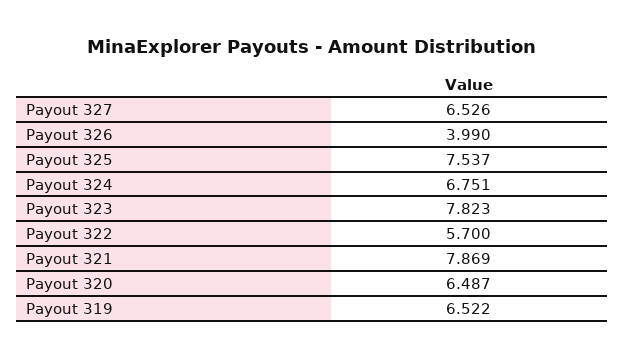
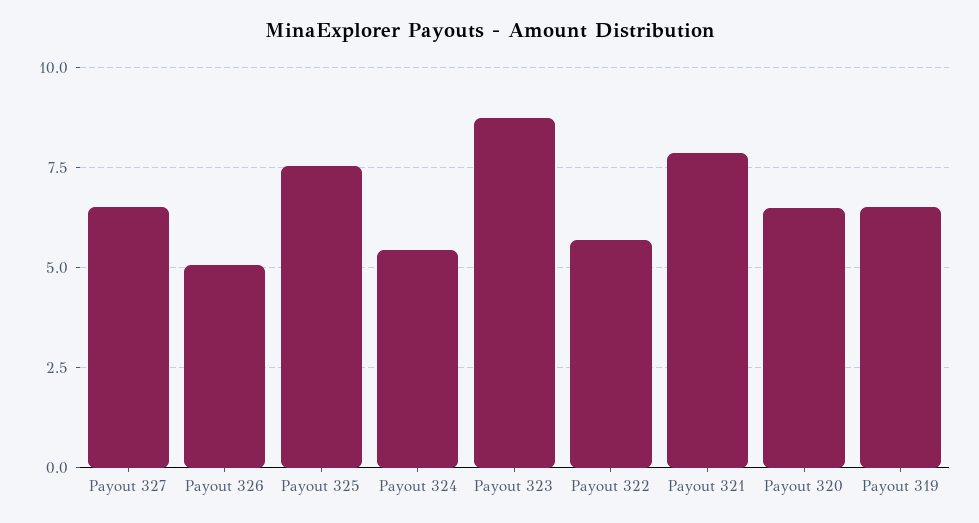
Payout 326: 3.99 -> 5
Payout 324: 6.751 -> 5.5
Payout 323: 7.823 -> 8.75

